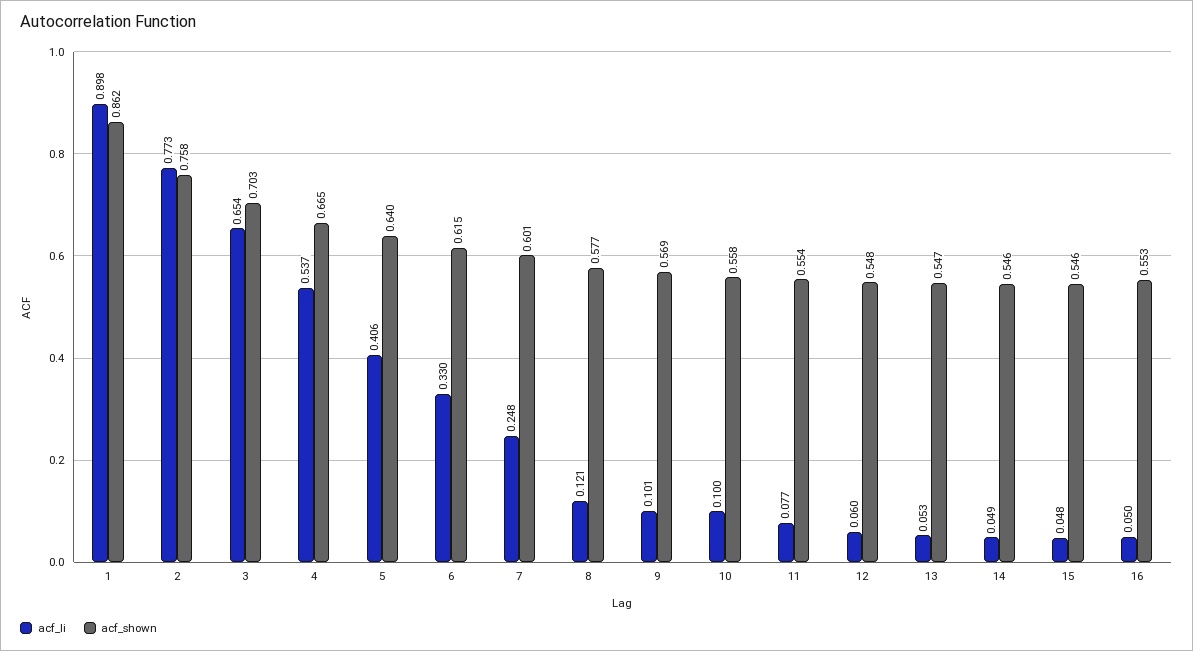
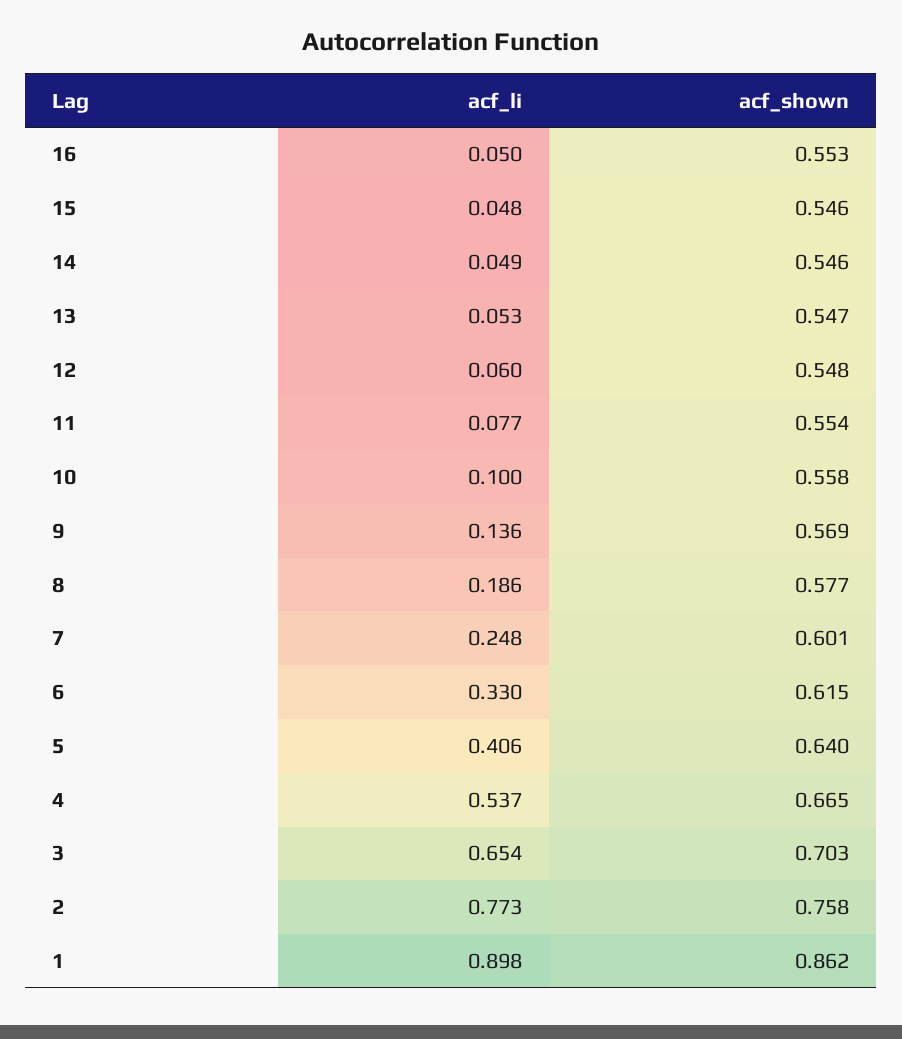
acf_li, 8: 0.121 -> 0.186
acf_li, 9: 0.101 -> 0.136

